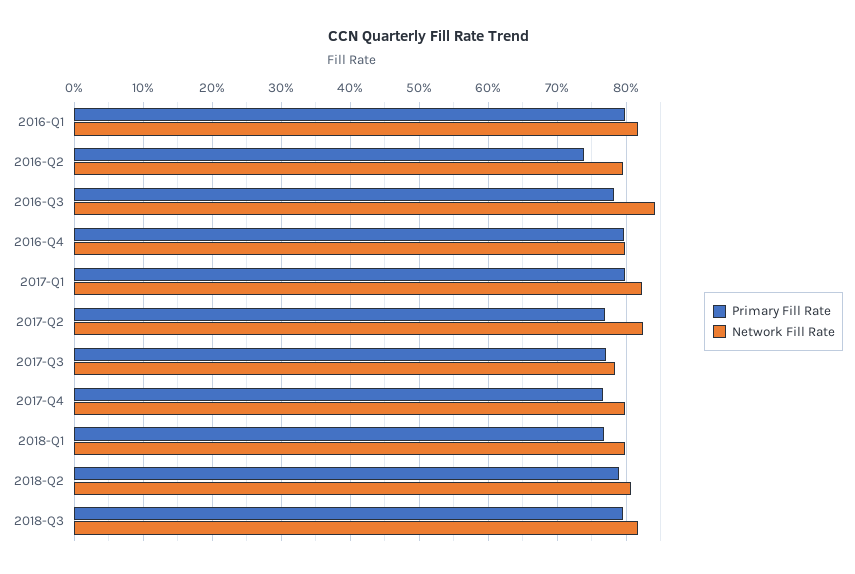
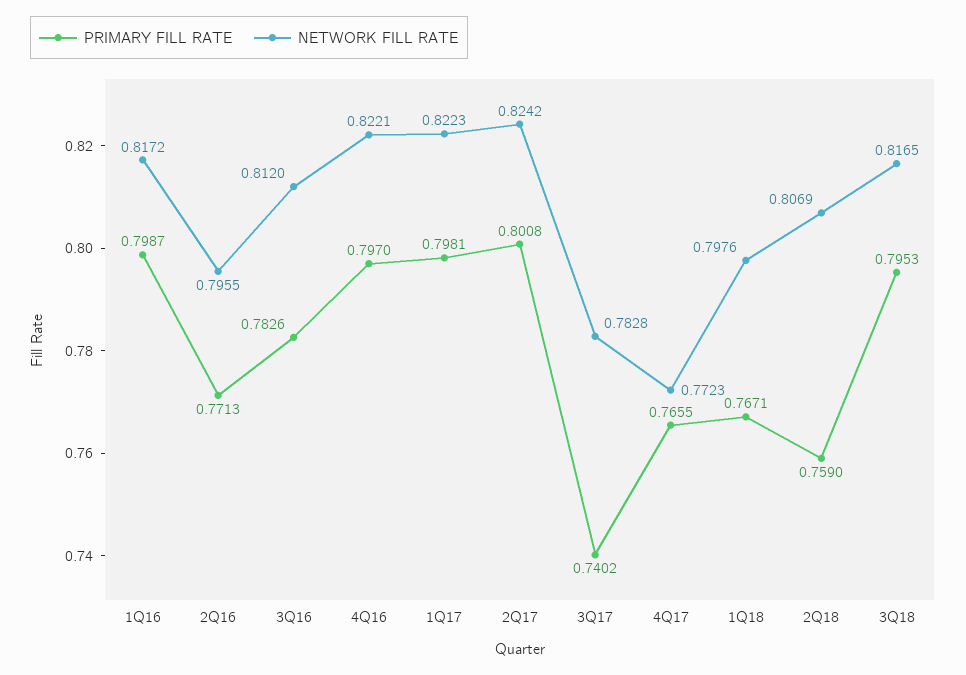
Primary Fill Rate, 2016-Q2: 0.74 -> 0.7713
Network Fill Rate, 2016-Q3: 0.84 -> 0.812
Network Fill Rate, 2016-Q4: 0.8 -> 0.8221
Primary Fill Rate, 2017-Q2: 0.77 -> 0.8008
Primary Fill Rate, 2017-Q3: 0.77 -> 0.7402
Network Fill Rate, 2017-Q4: 0.8 -> 0.7723
Primary Fill Rate, 2018-Q2: 0.79 -> 0.759

